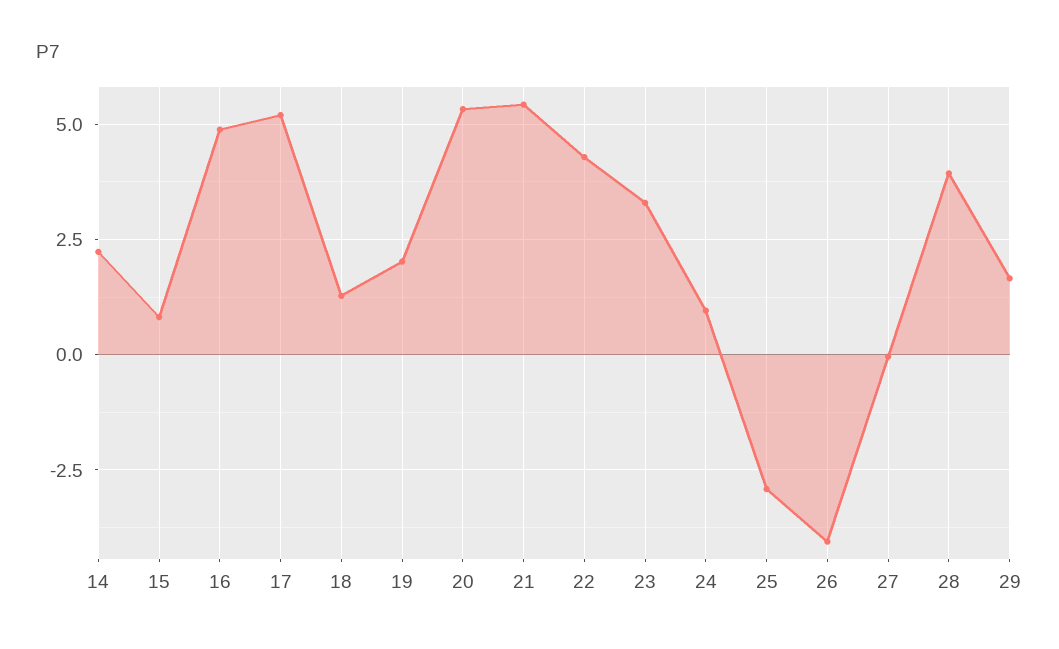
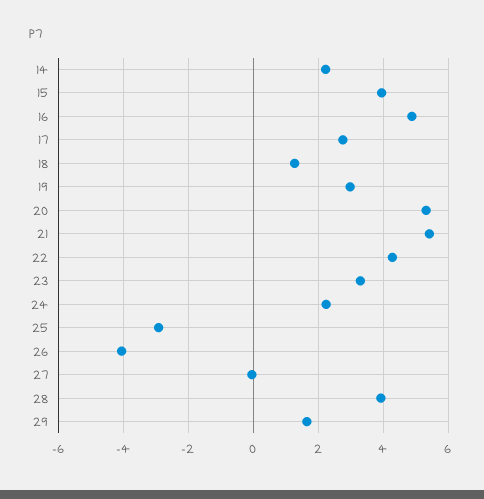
15: 0.75 -> 4
17: 5.25 -> 2.8
19: 2 -> 3
24: 1 -> 2.2

